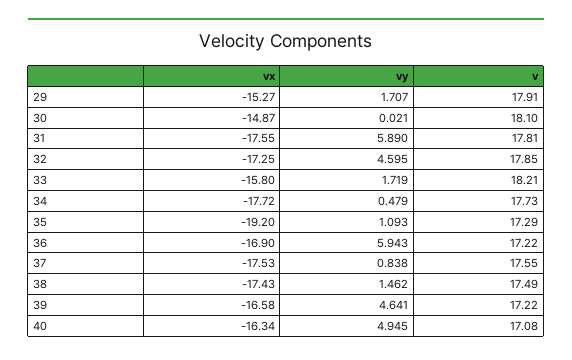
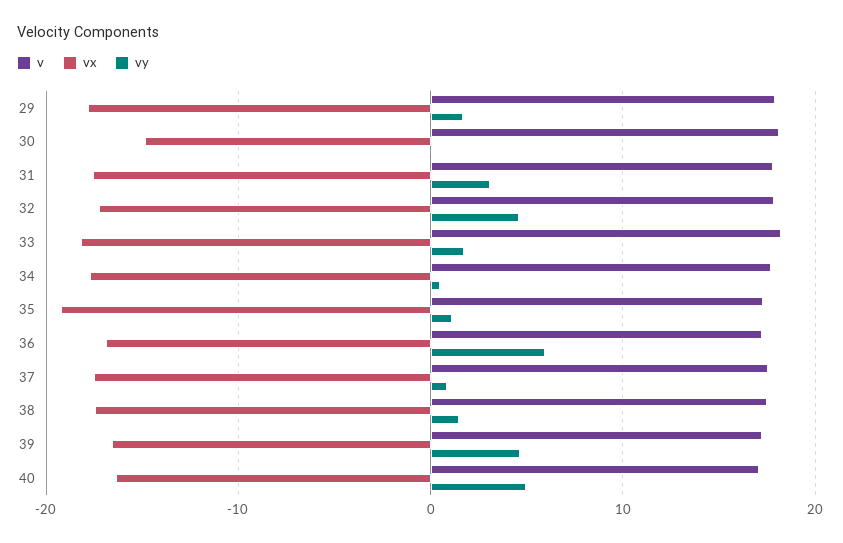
vx, 29: -15.27 -> -18
vy, 31: 5.89 -> 3
vx, 33: -15.8 -> -18

